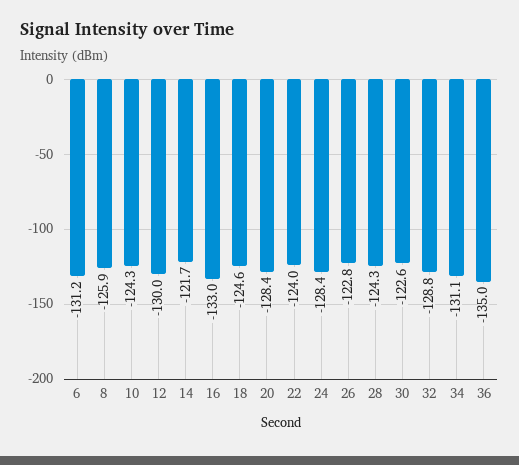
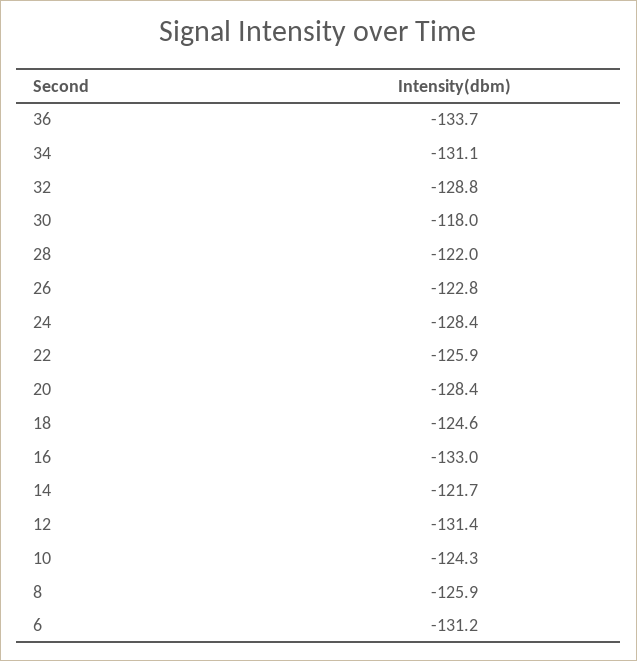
12: -130 -> -131.4
22: -124 -> -125.9
28: -124.3 -> -122
30: -122.6 -> -118
36: -135 -> -133.7

